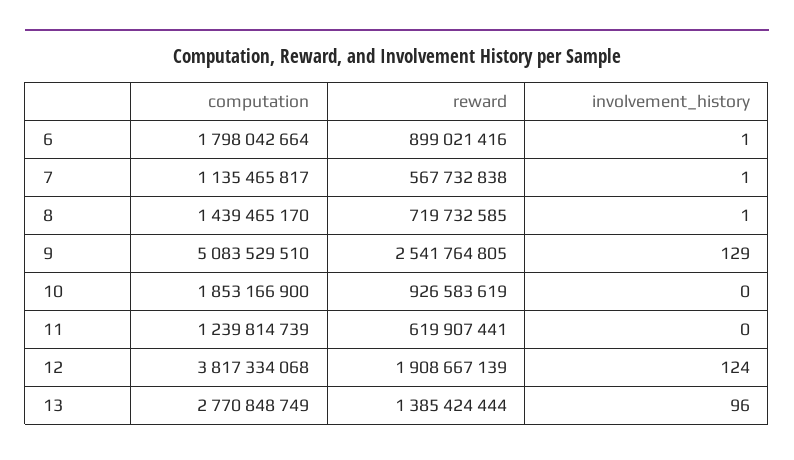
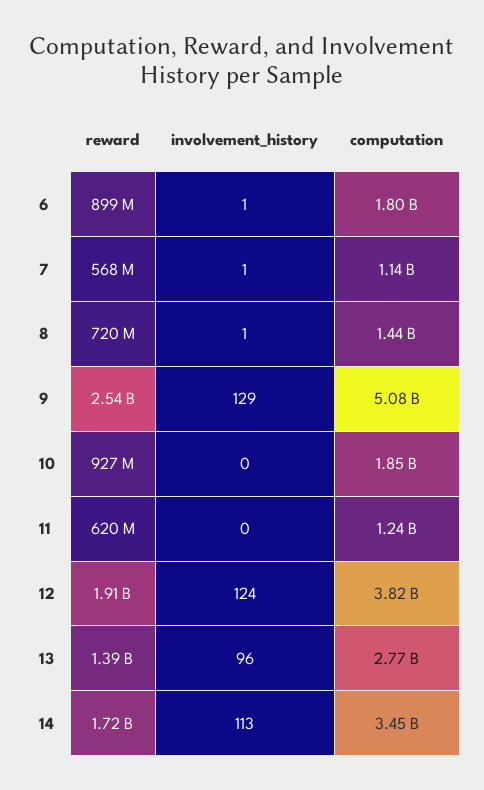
reward, 14: none -> 1720000000
involvement_history, 14: none -> 113
computation, 14: none -> 3450000000

